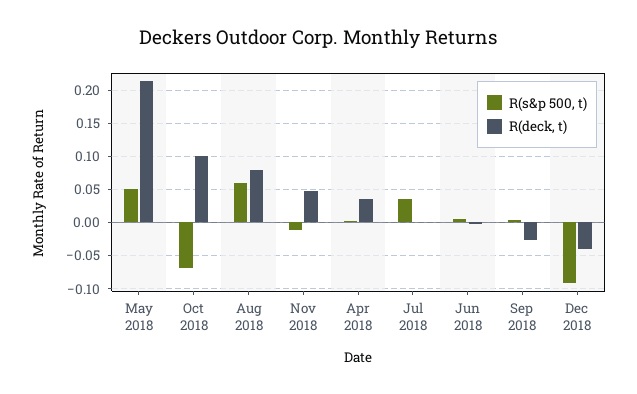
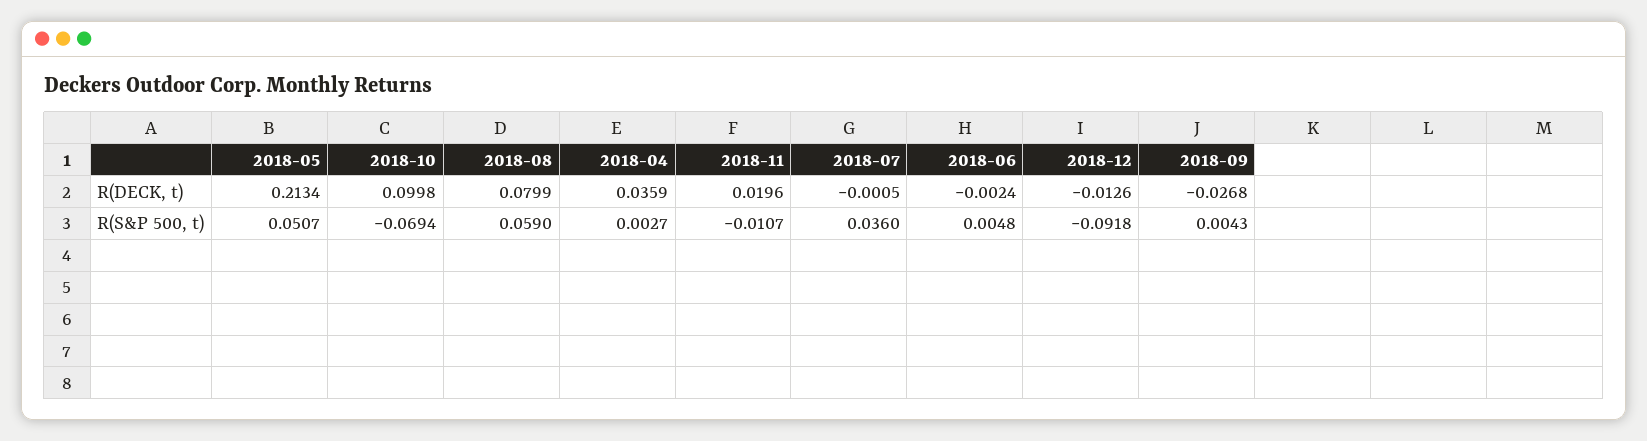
R(deck, t), Nov 2018: 0.05 -> 0.0196
R(deck, t), Dec 2018: -0.04 -> -0.0126

